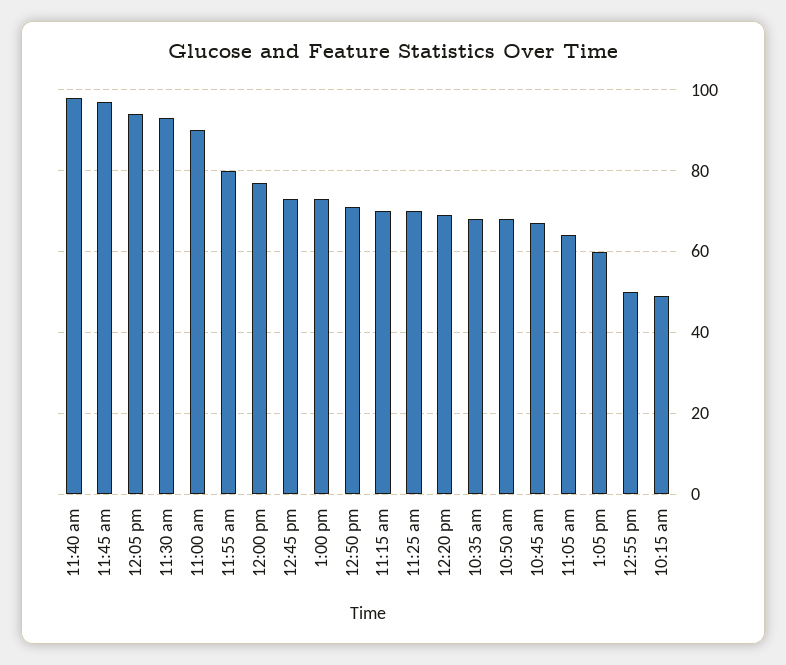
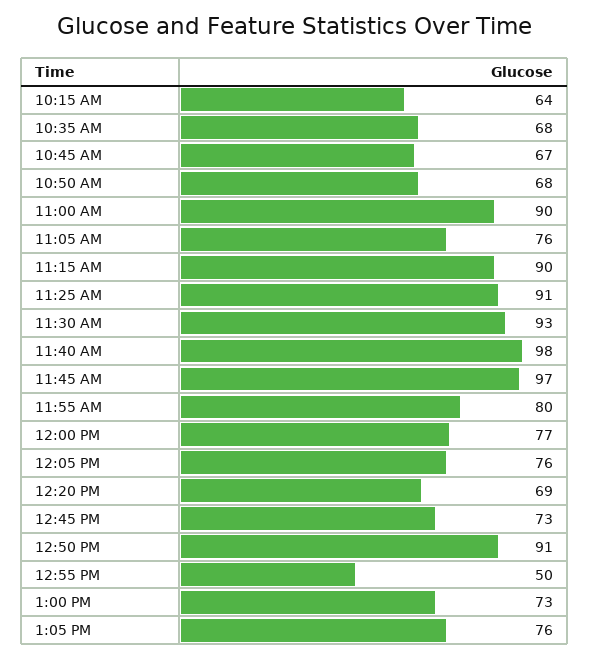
12:05 pm: 95 -> 76
12:50 pm: 70 -> 91
11:15 am: 70 -> 90
11:25 am: 70 -> 91
11:05 am: 65 -> 76
1:05 pm: 60 -> 76
10:15 am: 50 -> 64

